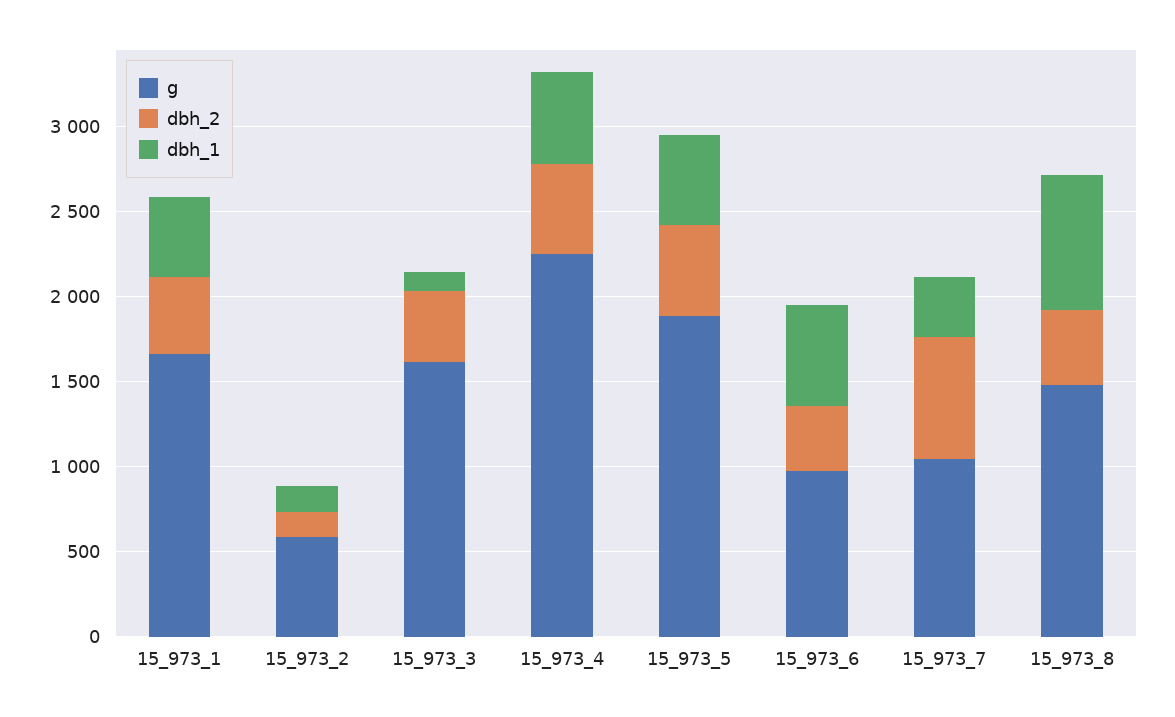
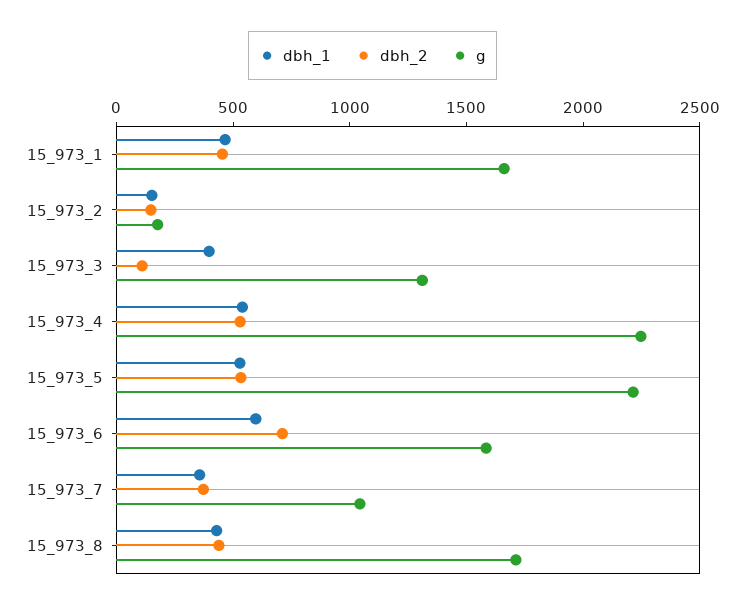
g, 15_973_2: 600 -> 200
g, 15_973_3: 1600 -> 1300
dbh_2, 15_973_3: 400 -> 100
dbh_1, 15_973_3: 100 -> 400
g, 15_973_5: 1900 -> 2200
g, 15_973_6: 1000 -> 1600
dbh_2, 15_973_6: 400 -> 700
dbh_2, 15_973_7: 700 -> 400
g, 15_973_8: 1500 -> 1700
dbh_1, 15_973_8: 800 -> 400

